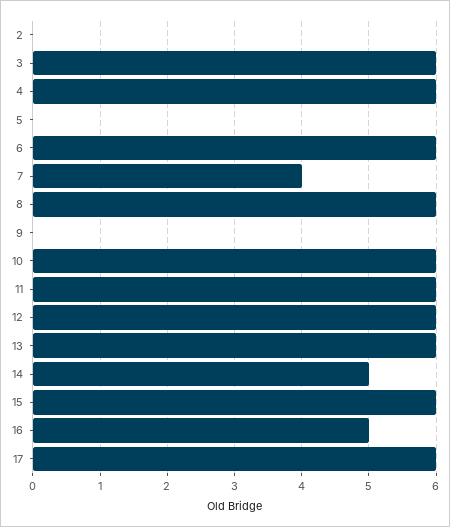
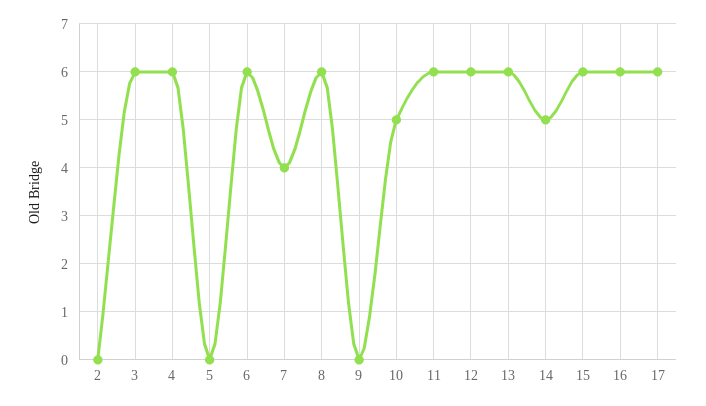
10: 6 -> 5
16: 5 -> 6

